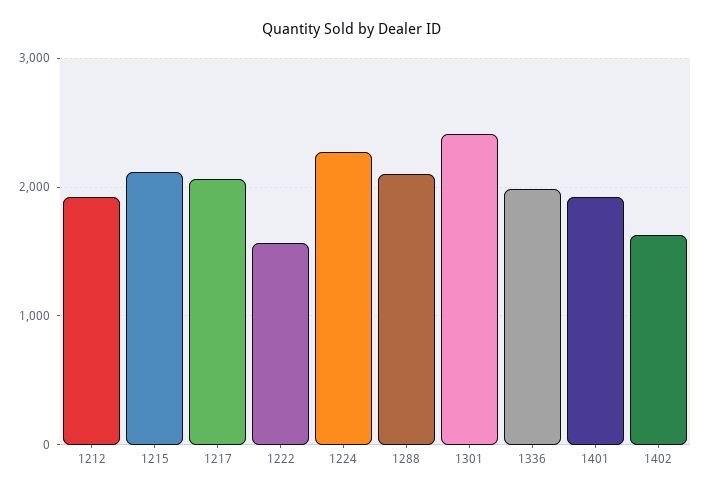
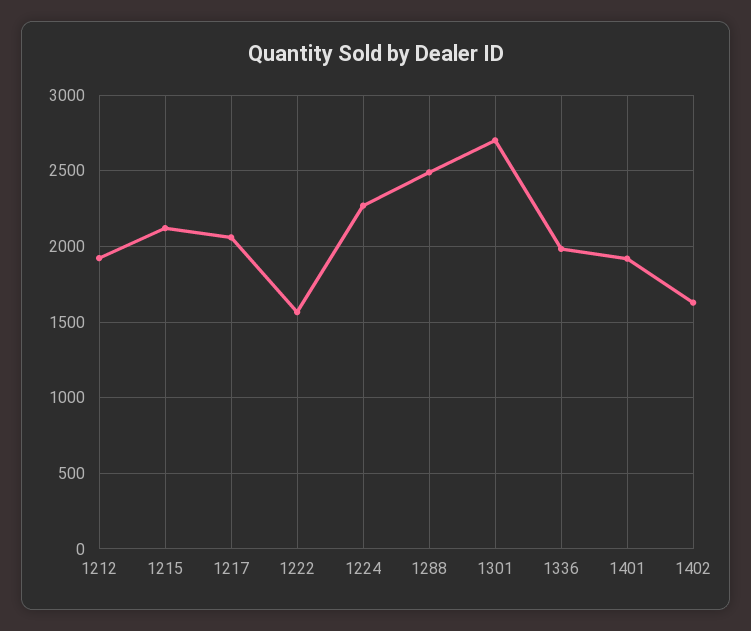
1288: 2100 -> 2500
1301: 2400 -> 2700

